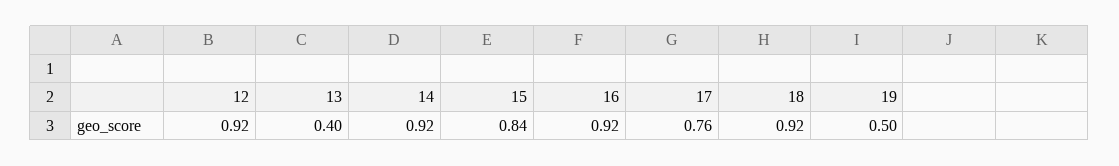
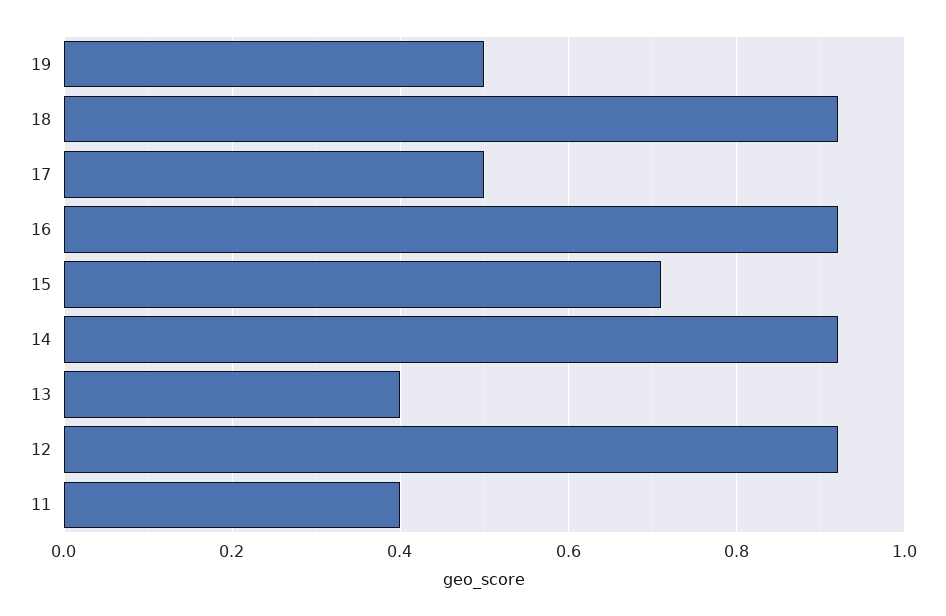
15: 0.84 -> 0.7
17: 0.76 -> 0.5
11: none -> 0.4

